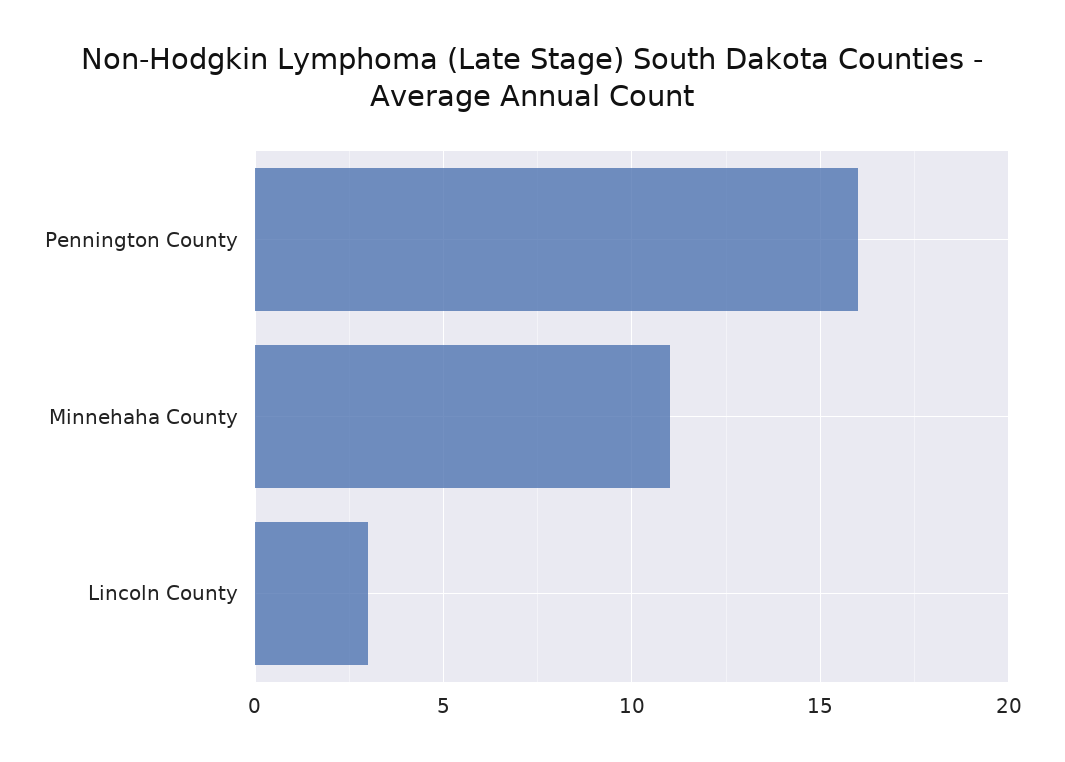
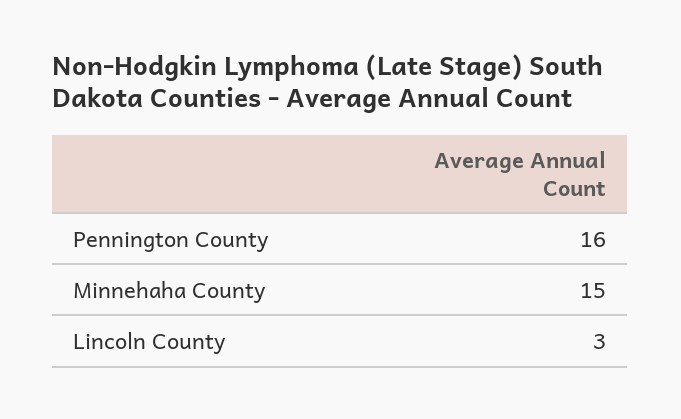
Minnehaha County: 11 -> 15

